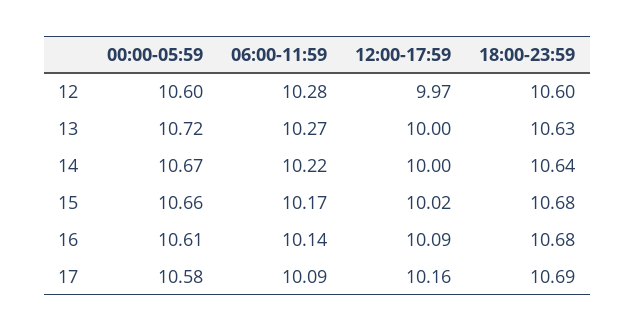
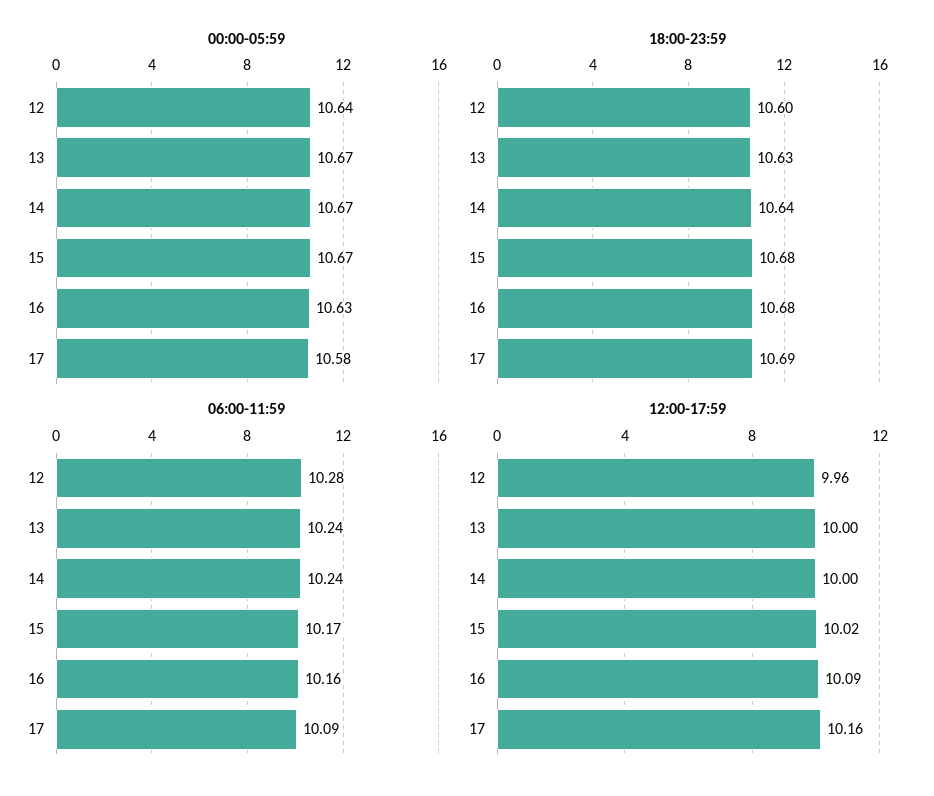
00:00-05:59, 12: 10.6 -> 10.64
12:00-17:59, 12: 9.97 -> 9.96
00:00-05:59, 13: 10.72 -> 10.67
06:00-11:59, 13: 10.27 -> 10.24
06:00-11:59, 14: 10.22 -> 10.24
00:00-05:59, 15: 10.66 -> 10.67
00:00-05:59, 16: 10.61 -> 10.63
06:00-11:59, 16: 10.14 -> 10.16

